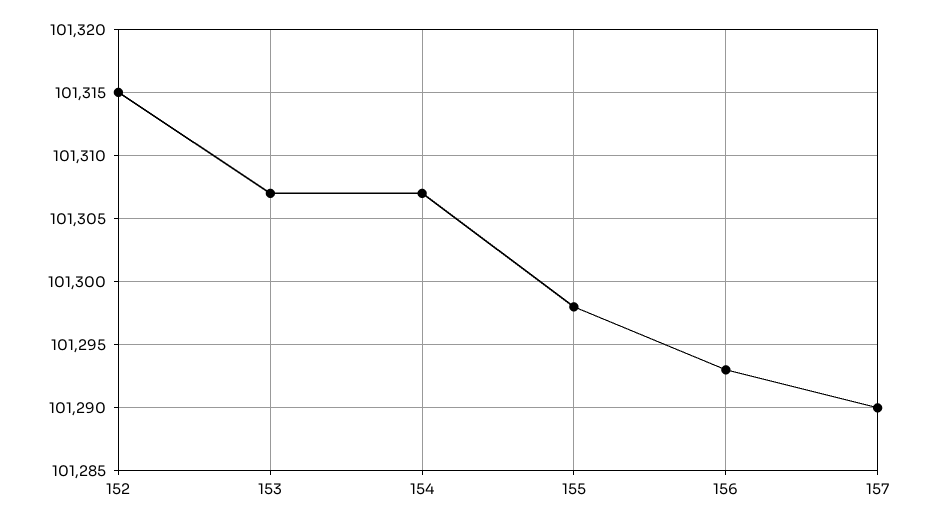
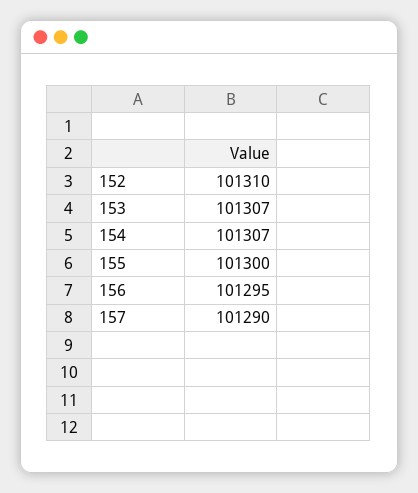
152: 101315 -> 101310
155: 101298 -> 101300
156: 101293 -> 101295

